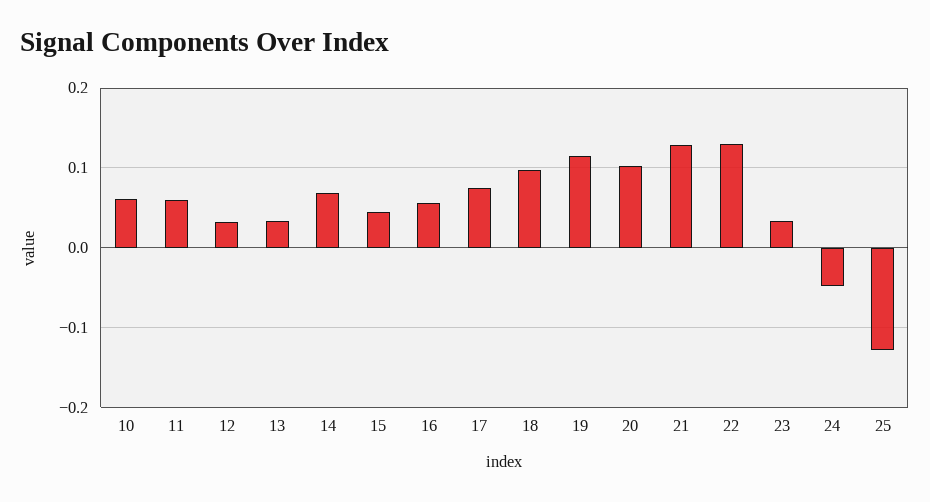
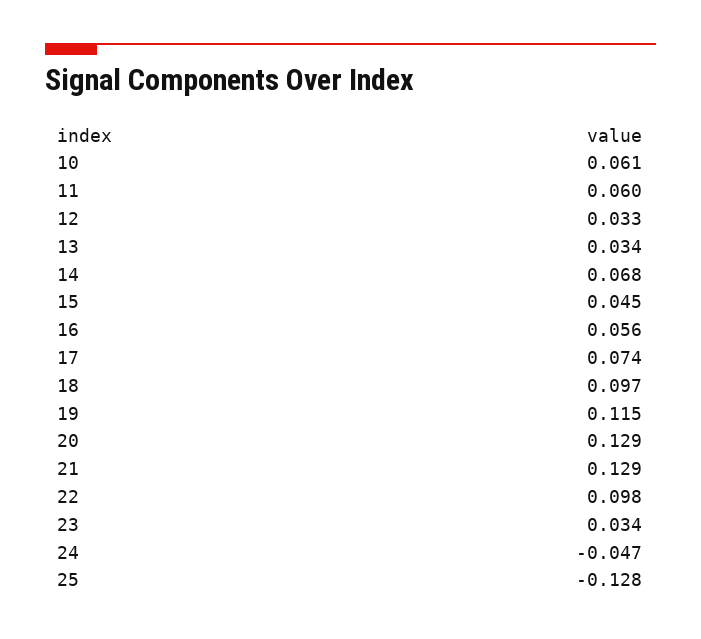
20: 0.1 -> 0.129
22: 0.13 -> 0.098

